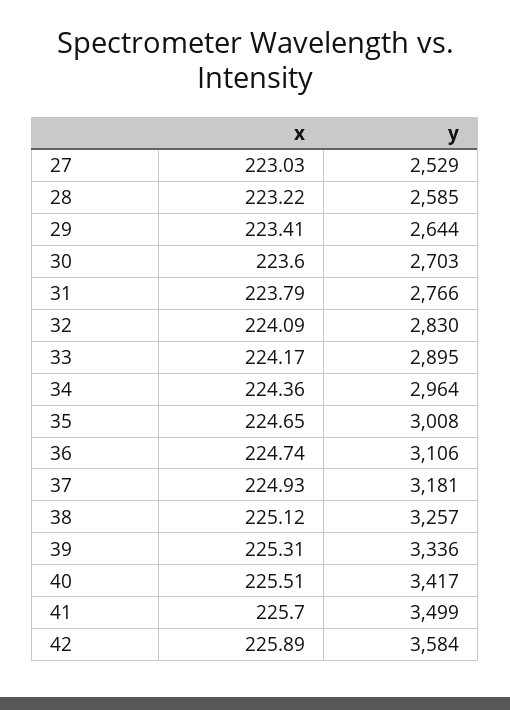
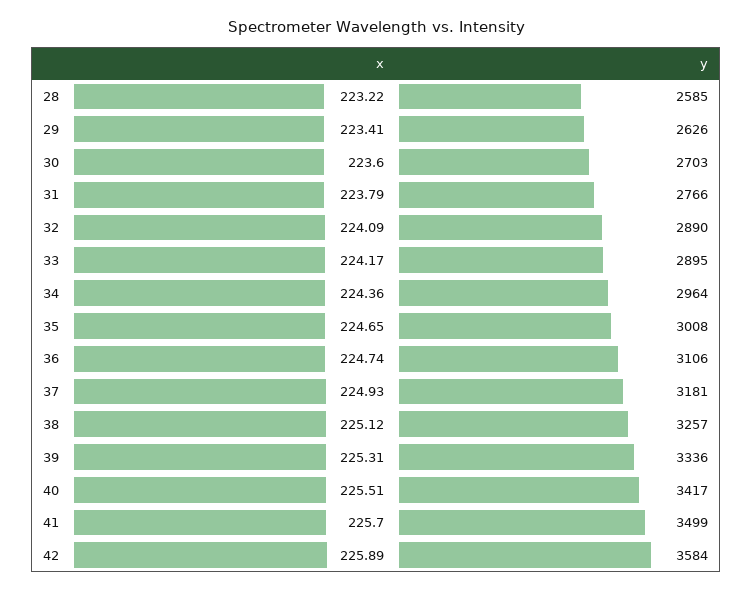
x, 27: 223.03 -> none
y, 27: 2529 -> none
y, 29: 2644 -> 2626
y, 32: 2830 -> 2890

